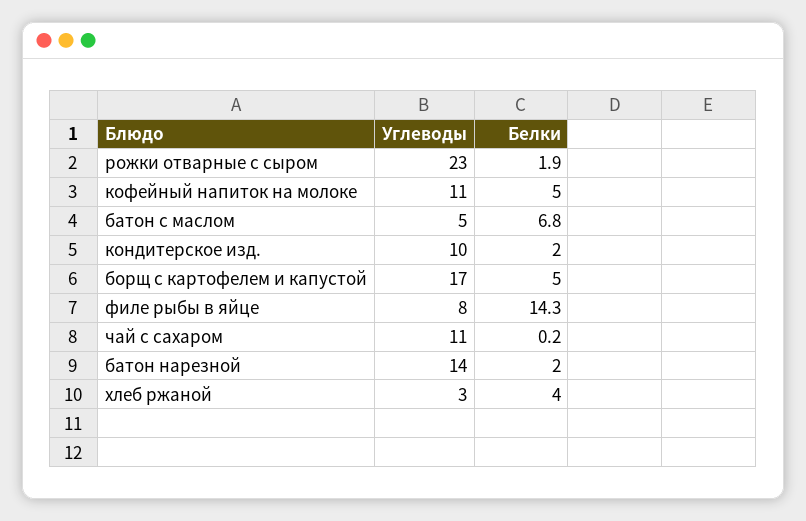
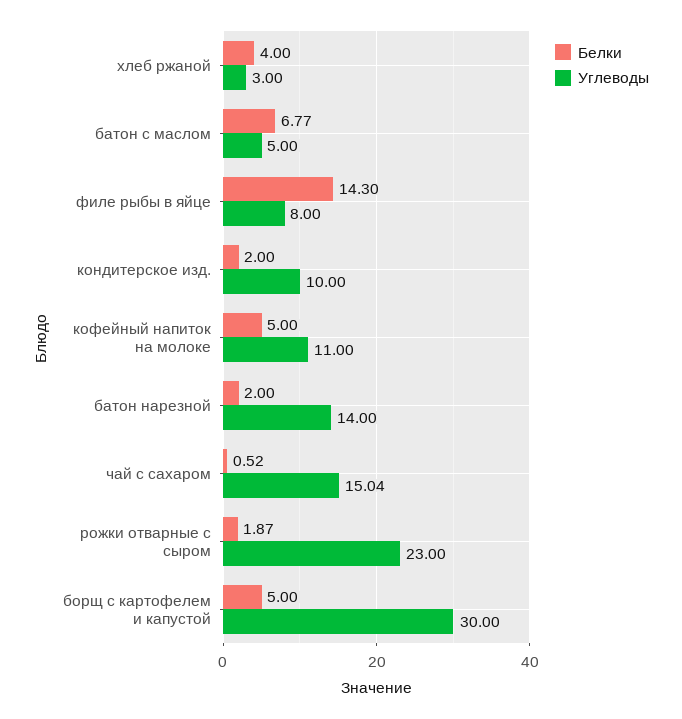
Углеводы, борщ с картофелем и капустой: 17 -> 30
Углеводы, чай с сахаром: 11 -> 15.04
Белки, чай с сахаром: 0.2 -> 0.52

